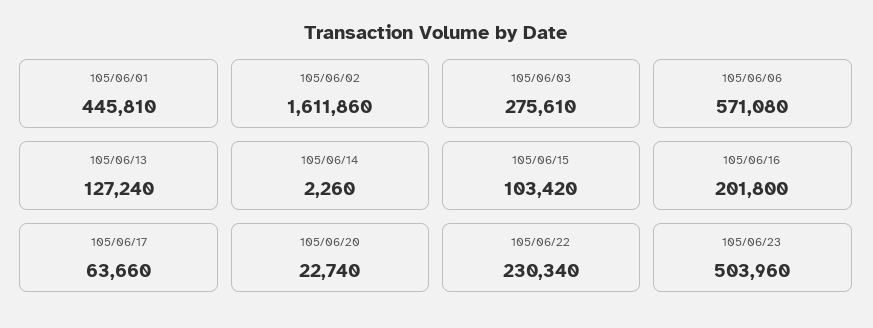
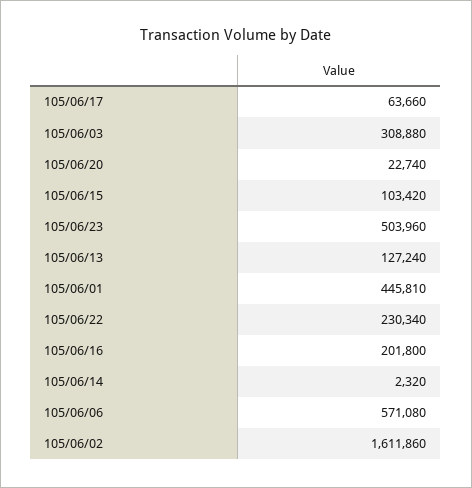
105/06/03: 275610 -> 308880
105/06/14: 2260 -> 2320

